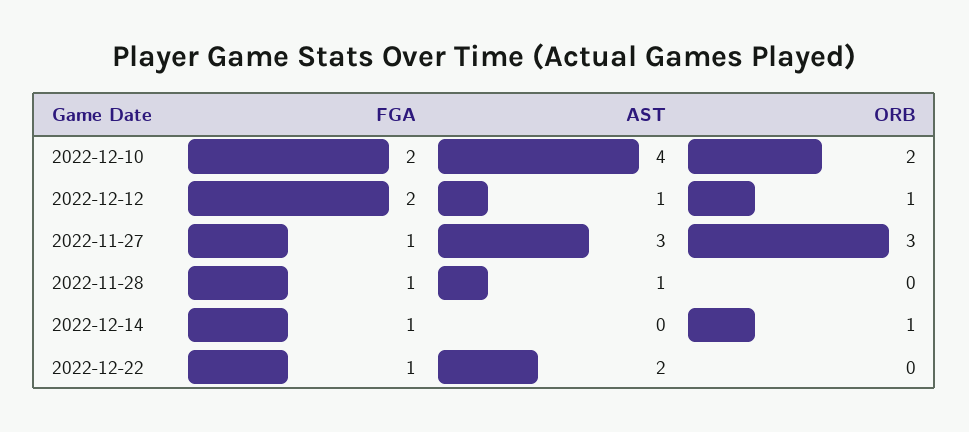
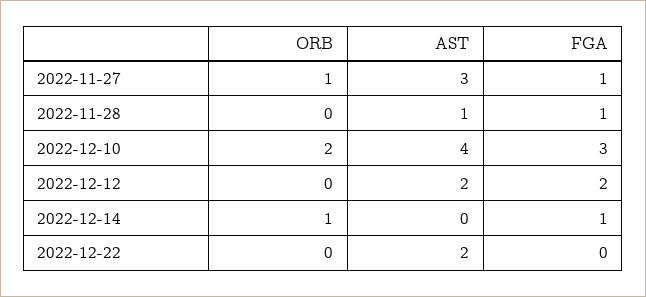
FGA, 2022-12-10: 2 -> 3
AST, 2022-12-12: 1 -> 2
ORB, 2022-12-12: 1 -> 0
ORB, 2022-11-27: 3 -> 1
FGA, 2022-12-22: 1 -> 0

